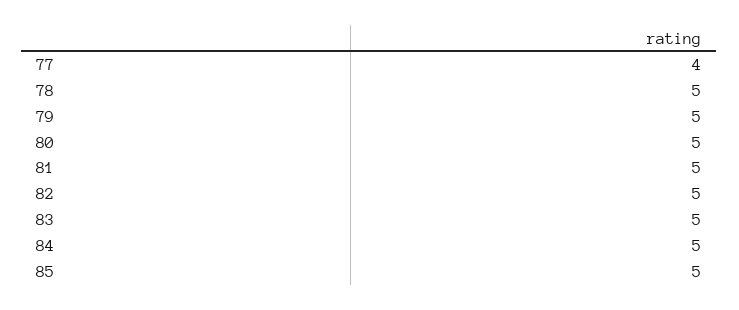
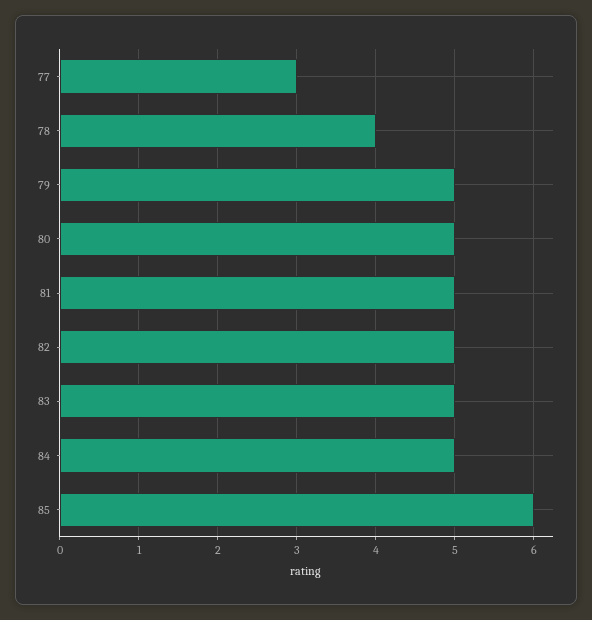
77: 4 -> 3
78: 5 -> 4
85: 5 -> 6

